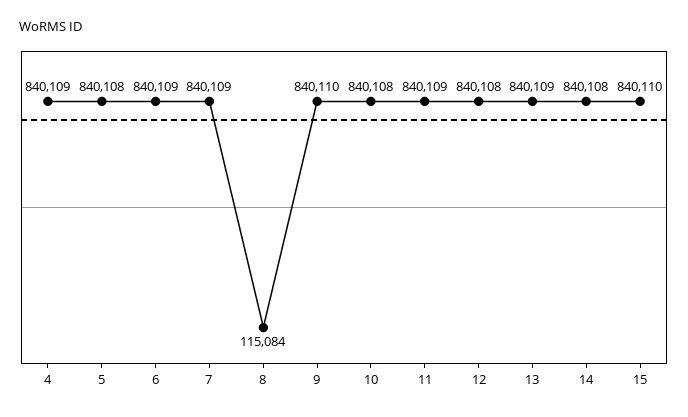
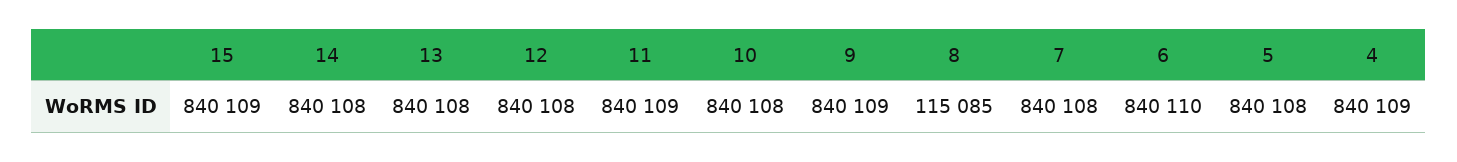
6: 840109 -> 840110
7: 840109 -> 840108
8: 115084 -> 115085
9: 840110 -> 840109
13: 840109 -> 840108
15: 840110 -> 840109

